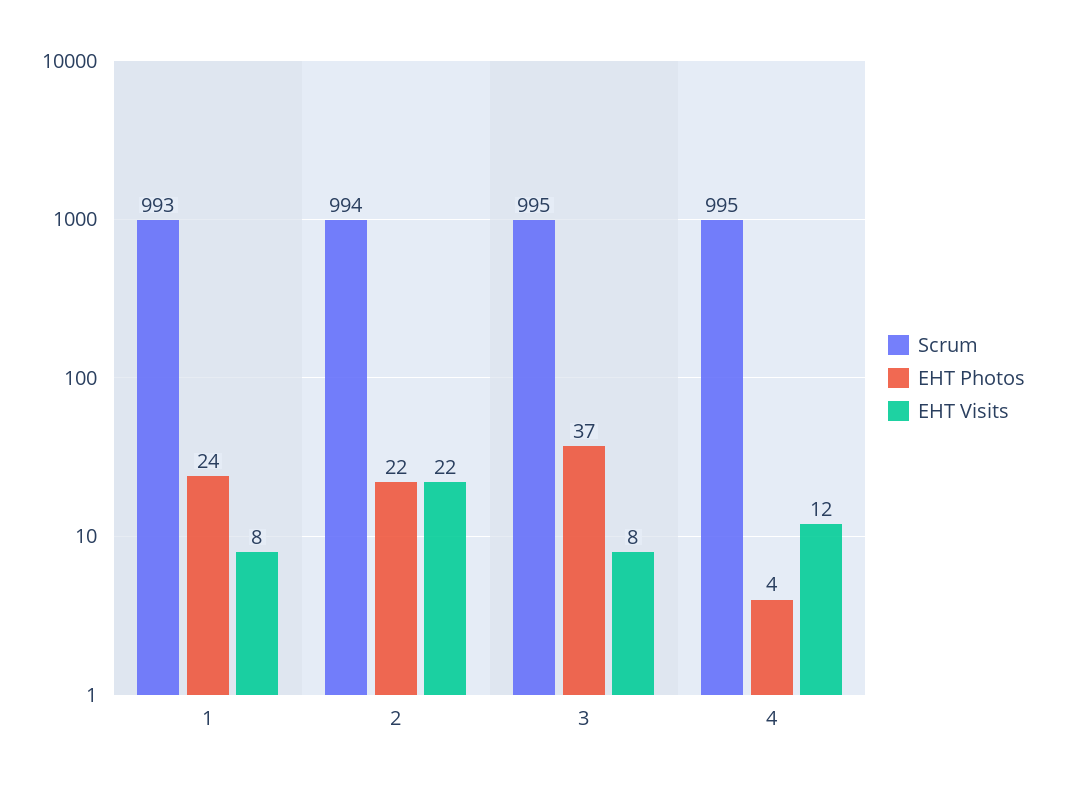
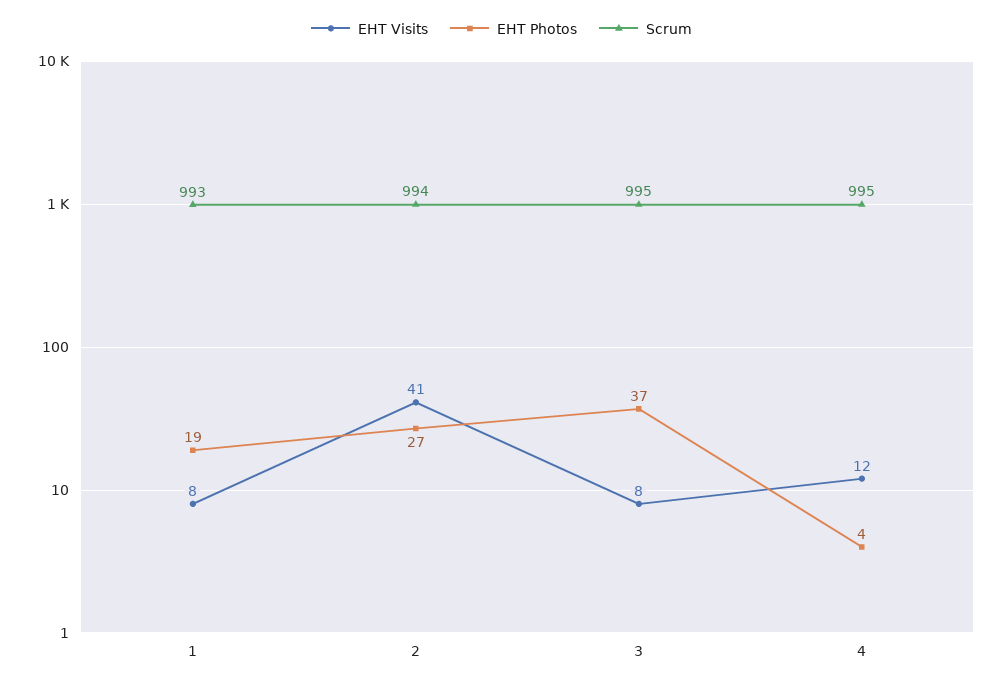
EHT Photos, 1: 24 -> 19
EHT Photos, 2: 22 -> 27
EHT Visits, 2: 22 -> 41

